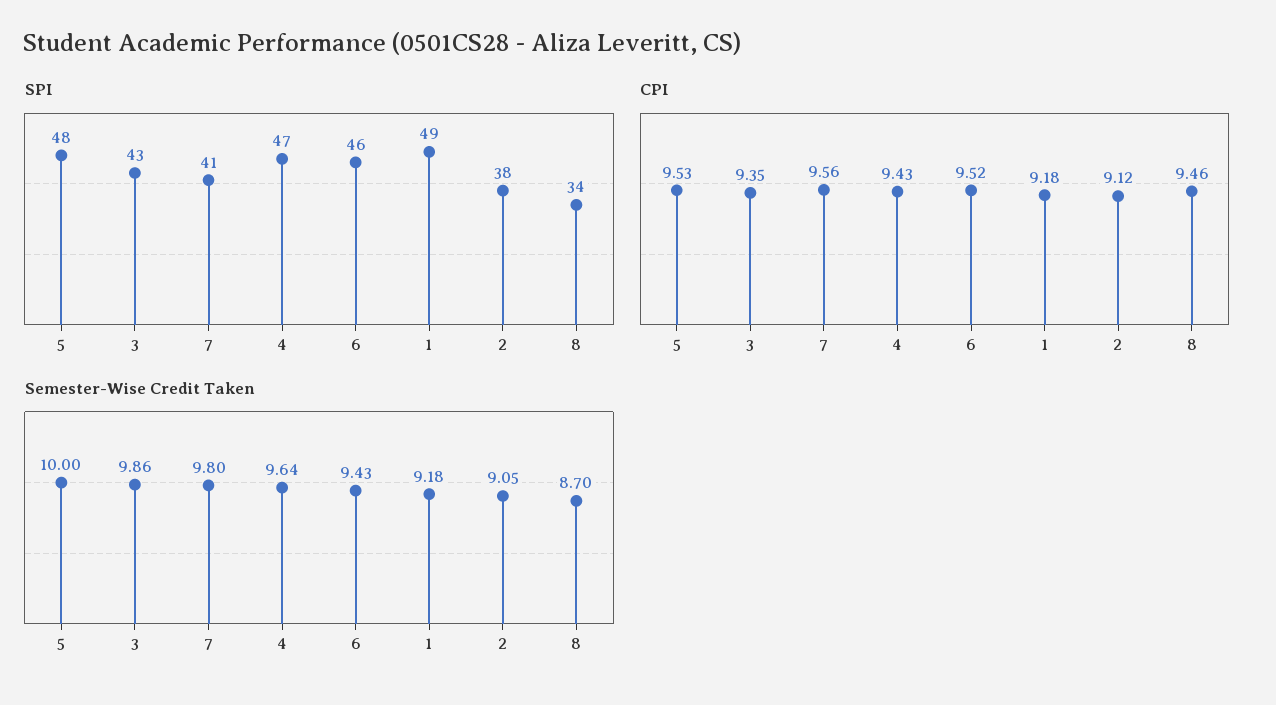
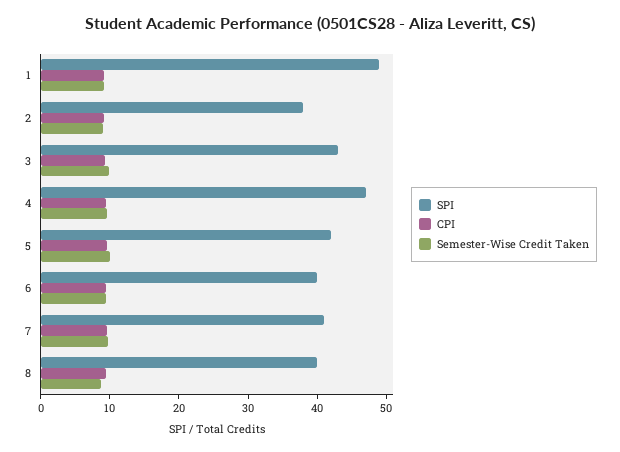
SPI, 5: 48 -> 42
SPI, 6: 46 -> 40
SPI, 8: 34 -> 40

